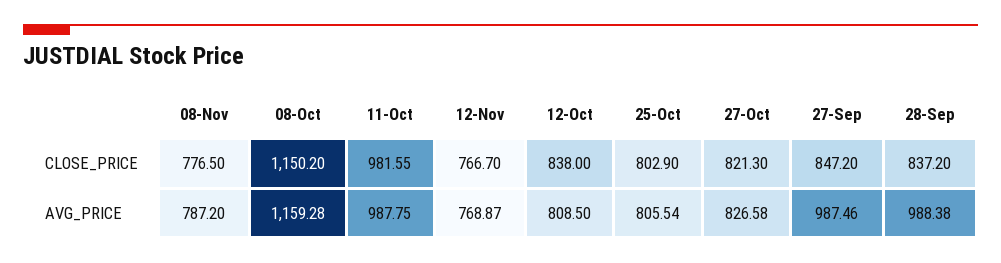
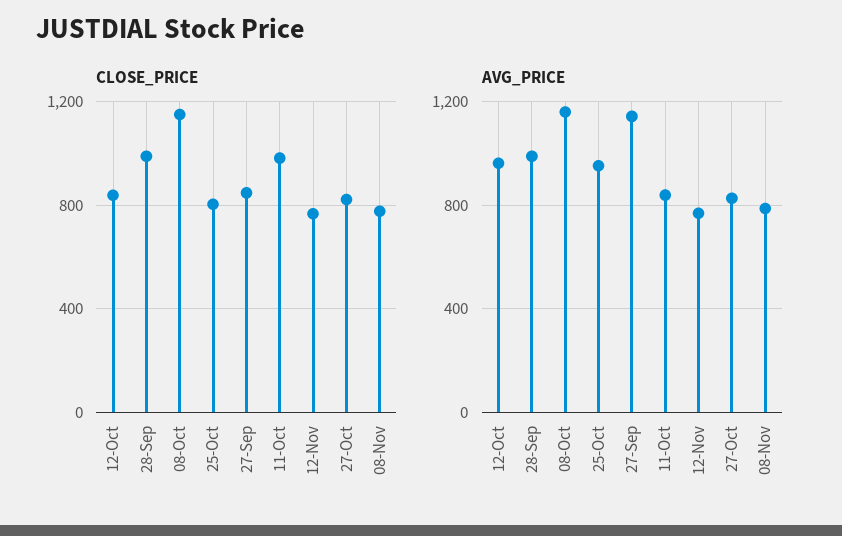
CLOSE_PRICE, 28-Sep: 837.2 -> 1000
AVG_PRICE, 11-Oct: 987.75 -> 850
AVG_PRICE, 12-Oct: 808.5 -> 950
AVG_PRICE, 25-Oct: 805.54 -> 950
AVG_PRICE, 27-Sep: 987.46 -> 1150

